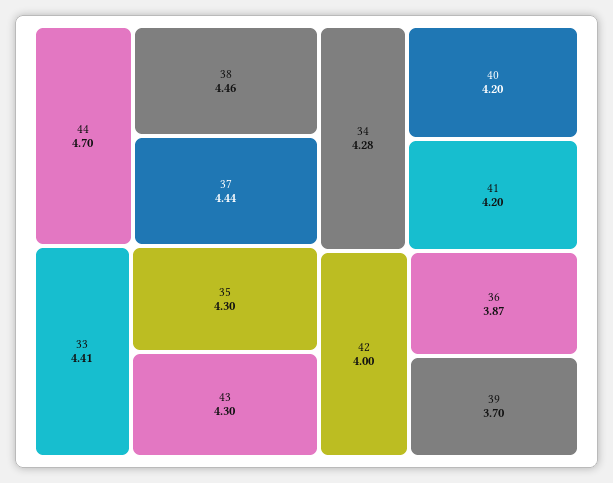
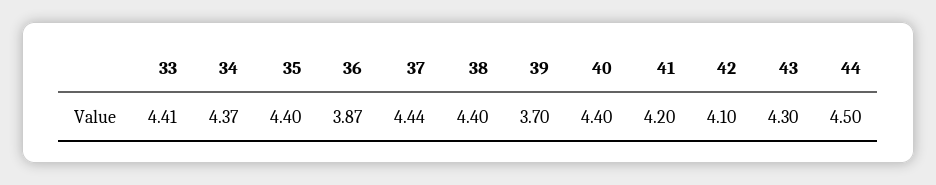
44: 4.7 -> 4.5
38: 4.46 -> 4.4
35: 4.3 -> 4.4
34: 4.28 -> 4.37
40: 4.2 -> 4.4
42: 4 -> 4.1

